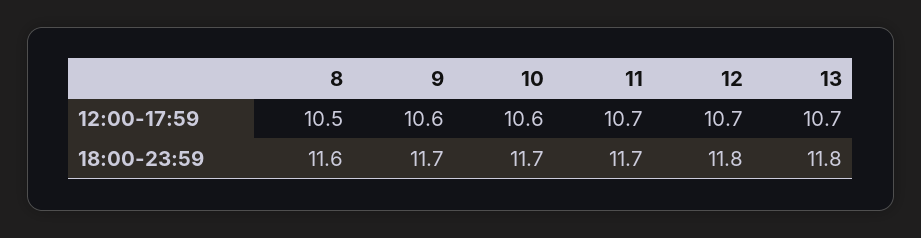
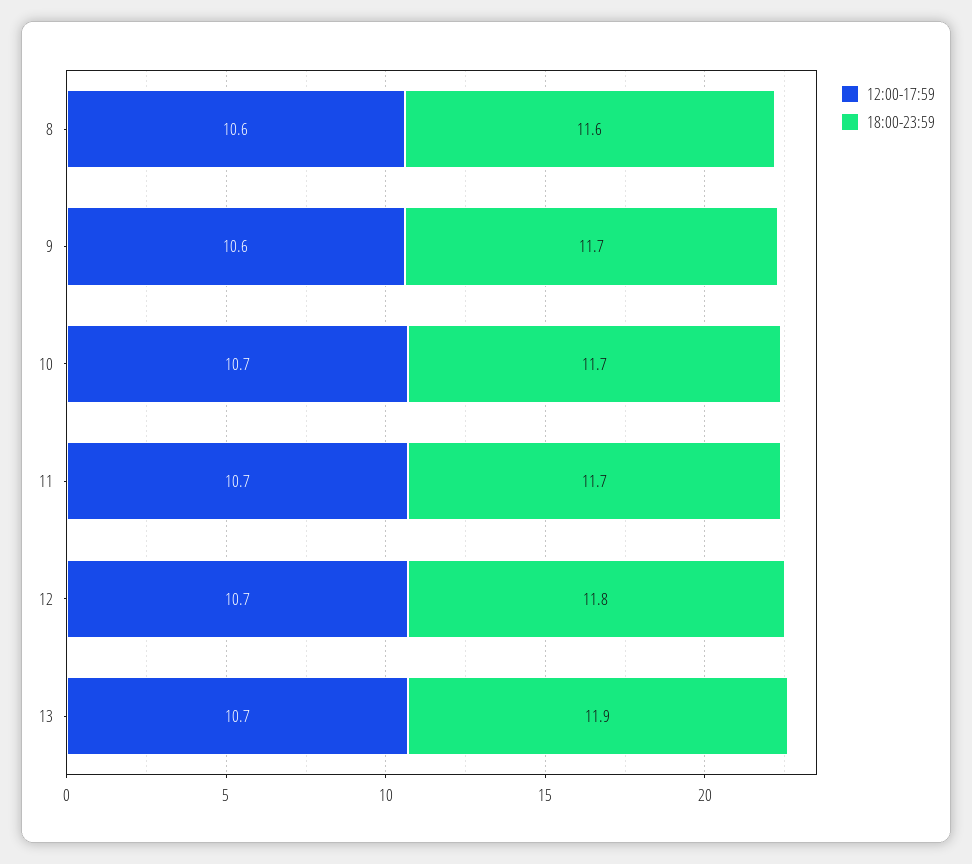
12:00-17:59, 8: 10.5 -> 10.6
12:00-17:59, 10: 10.6 -> 10.7
18:00-23:59, 13: 11.8 -> 11.9

